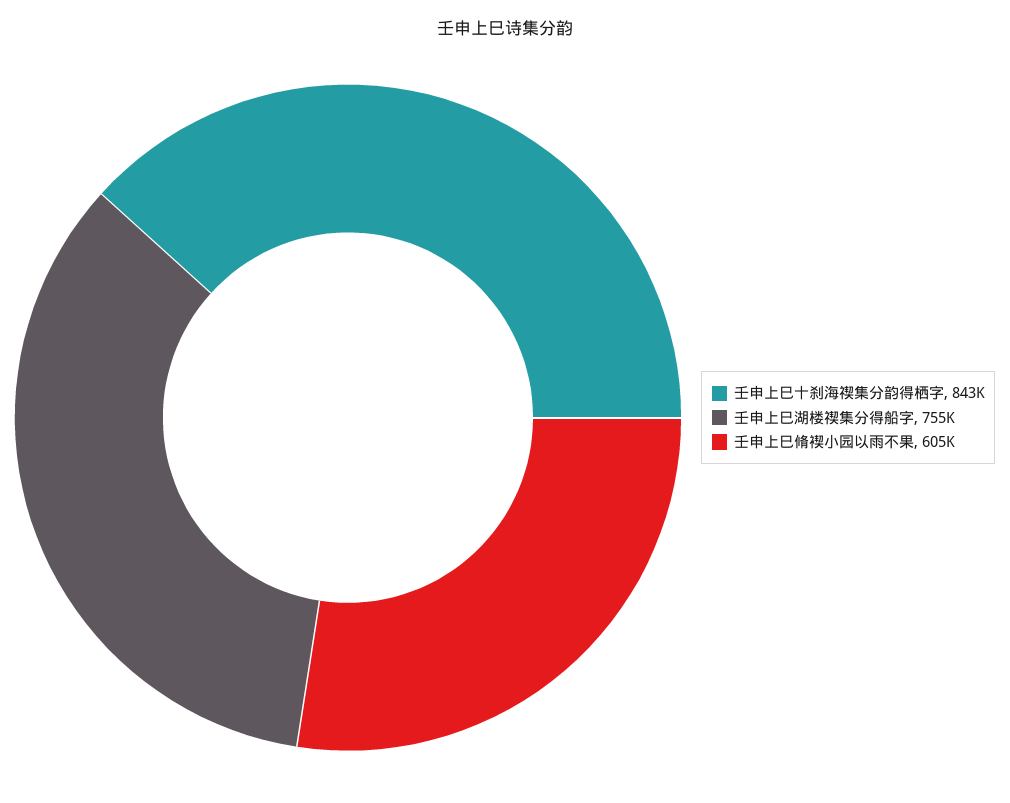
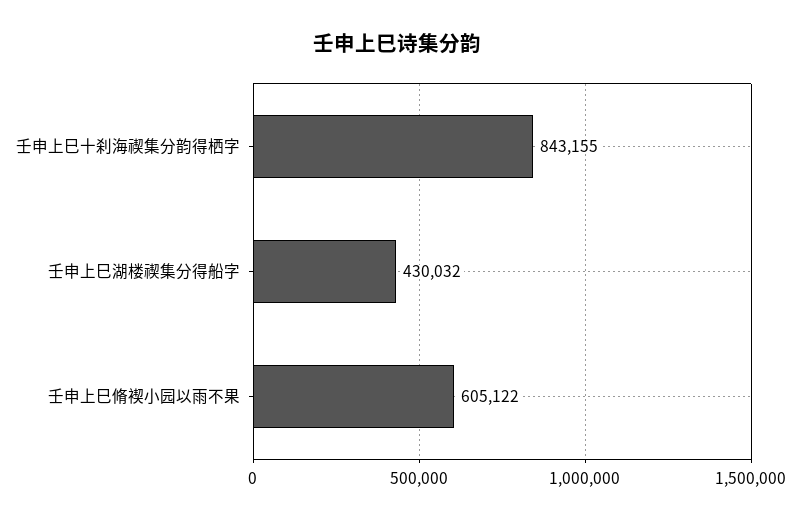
壬申上巳湖楼禊集分得船字: 755000 -> 430032

